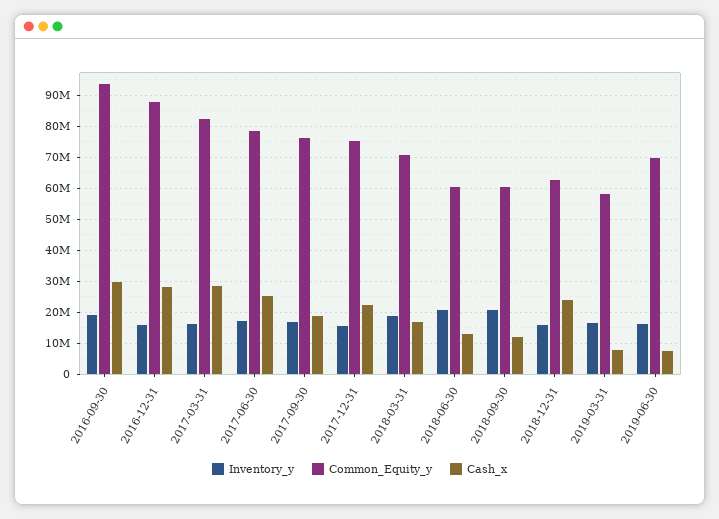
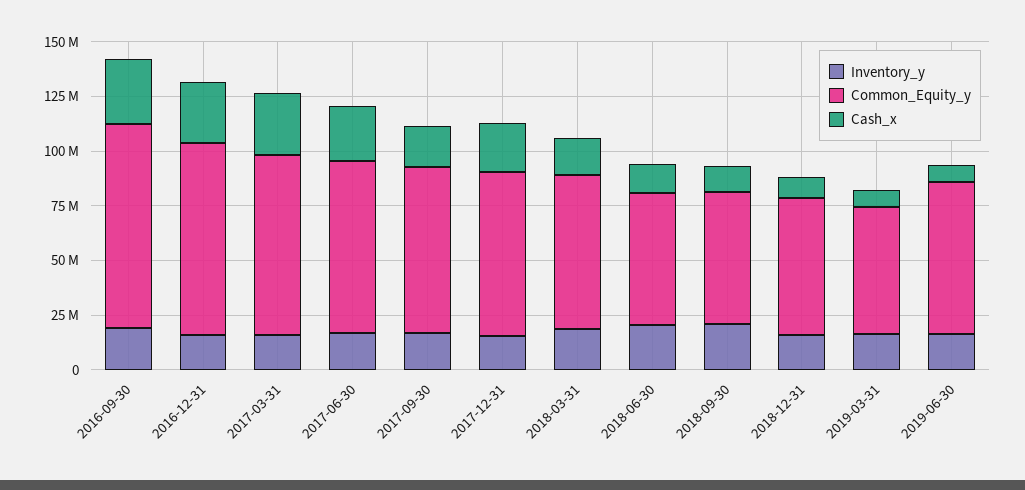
Cash_x, 2018-12-31: 24000000 -> 10000000

